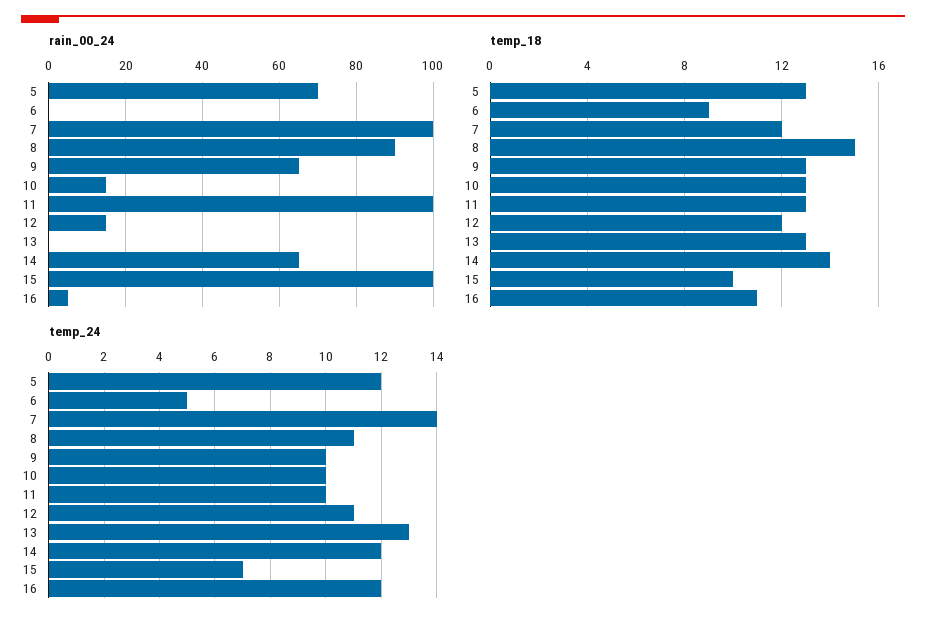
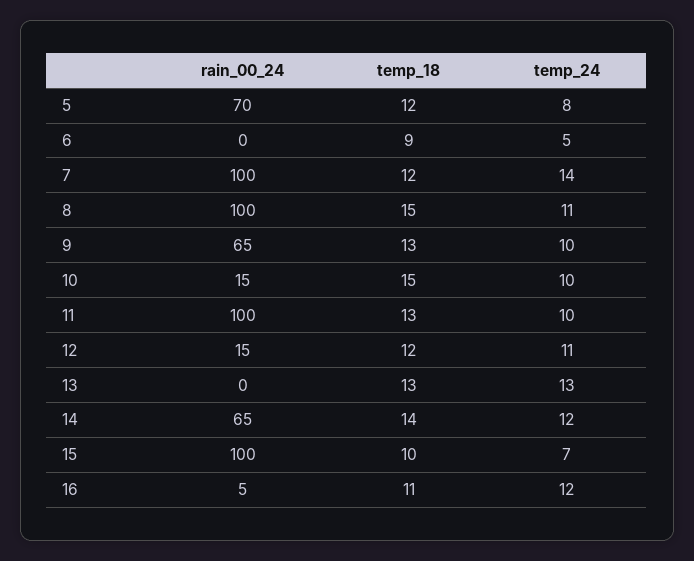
rain_00_24, 8: 90 -> 100
temp_18, 5: 13 -> 12
temp_18, 10: 13 -> 15
temp_24, 5: 12 -> 8

